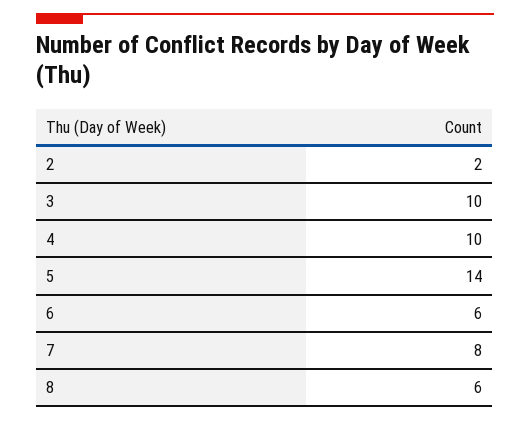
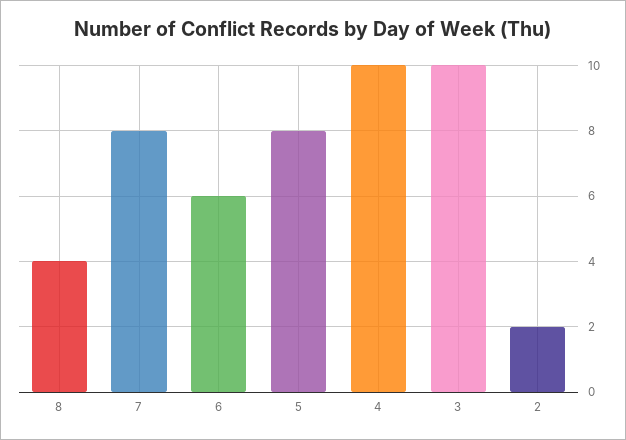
5: 14 -> 8
8: 6 -> 4

